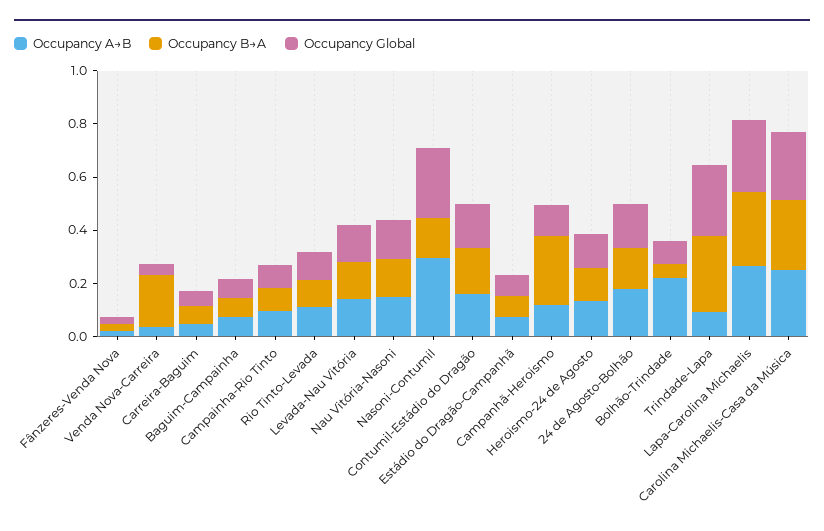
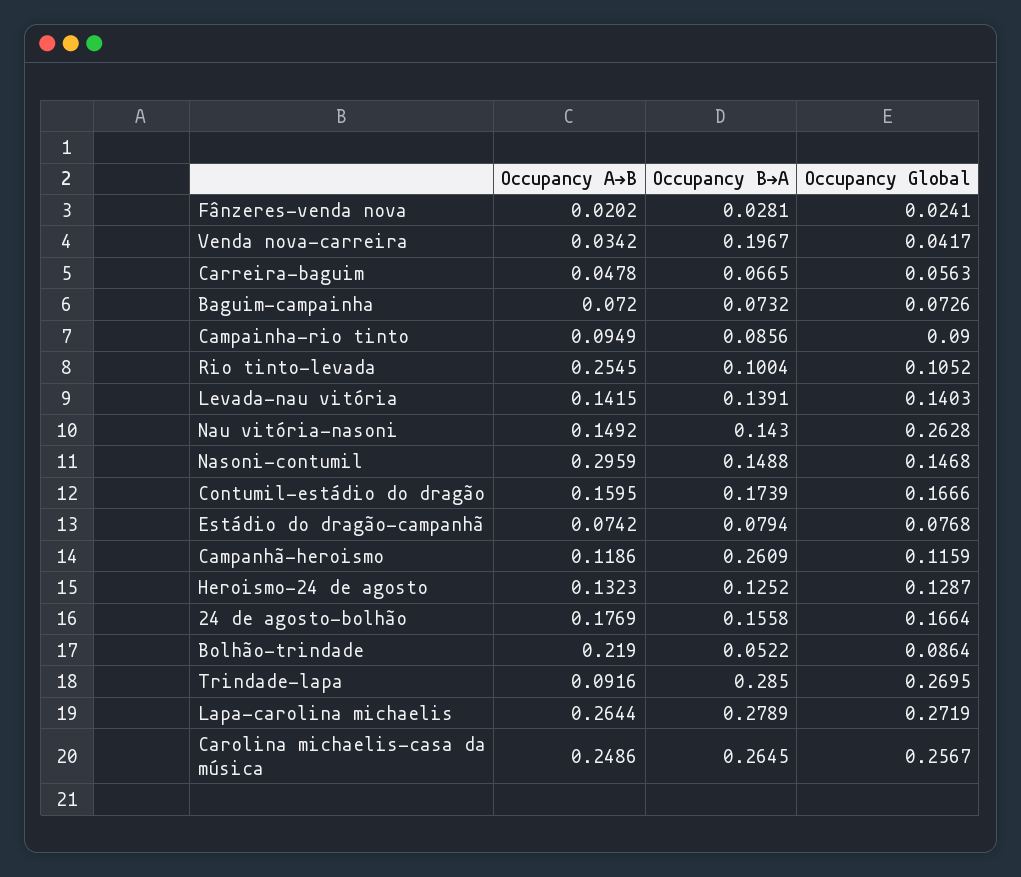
Occupancy A→B, Rio Tinto-Levada: 0.1 -> 0.2545
Occupancy Global, Nau Vitória-Nasoni: 0.15 -> 0.2628
Occupancy Global, Nasoni-Contumil: 0.25 -> 0.1468

